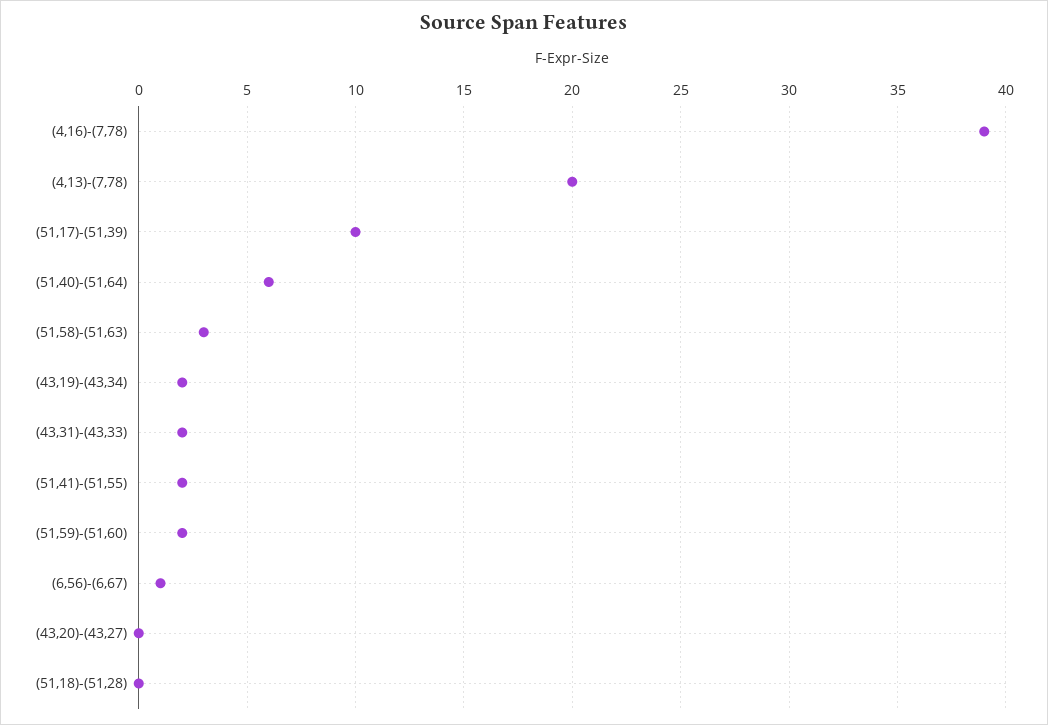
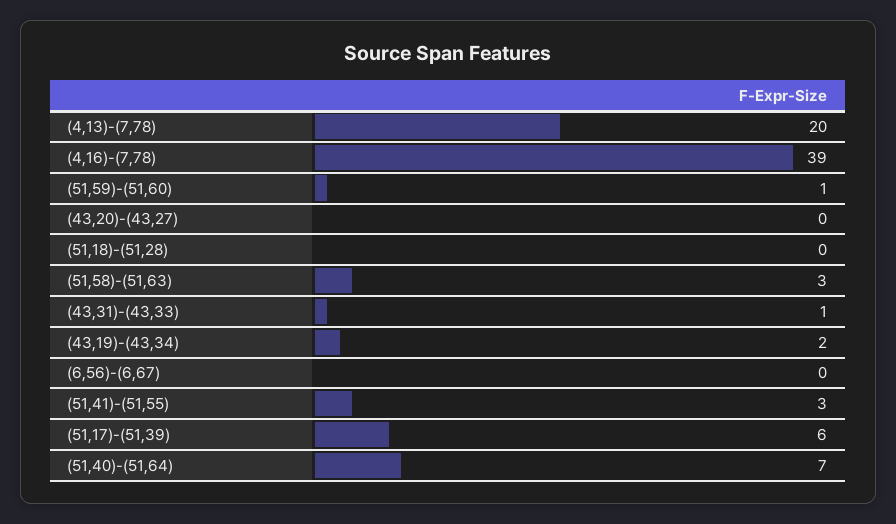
(51,17)-(51,39): 10 -> 6
(51,40)-(51,64): 6 -> 7
(43,31)-(43,33): 2 -> 1
(51,41)-(51,55): 2 -> 3
(51,59)-(51,60): 2 -> 1
(6,56)-(6,67): 1 -> 0

